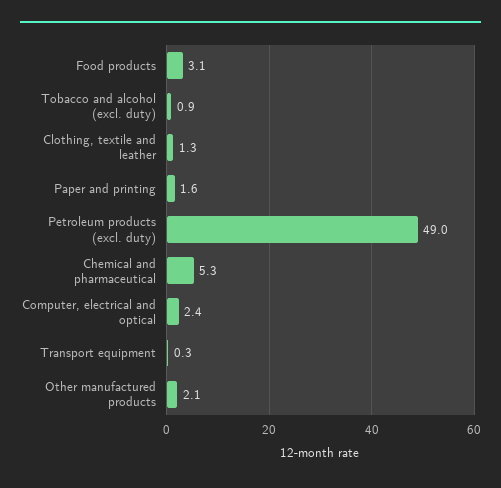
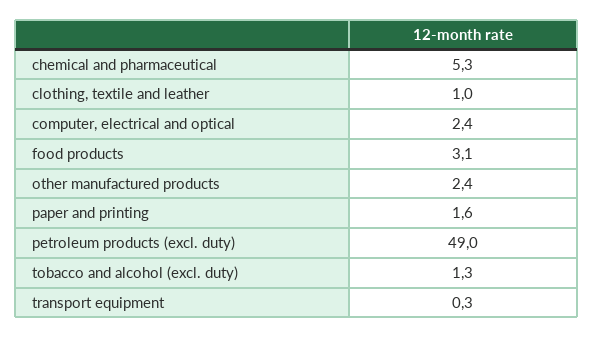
Tobacco and alcohol (excl. duty): 0.9 -> 1.3
Clothing, textile and leather: 1.3 -> 1
Other manufactured products: 2.1 -> 2.4

